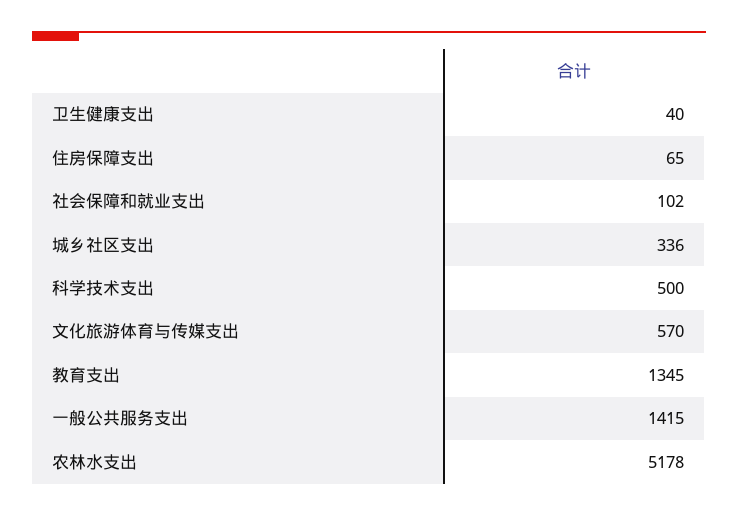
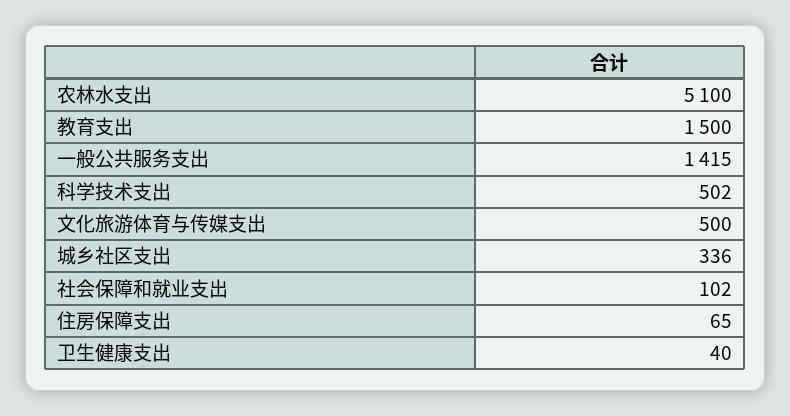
科学技术支出: 500 -> 502
文化旅游体育与传媒支出: 570 -> 500
教育支出: 1345 -> 1500
农林水支出: 5178 -> 5100

